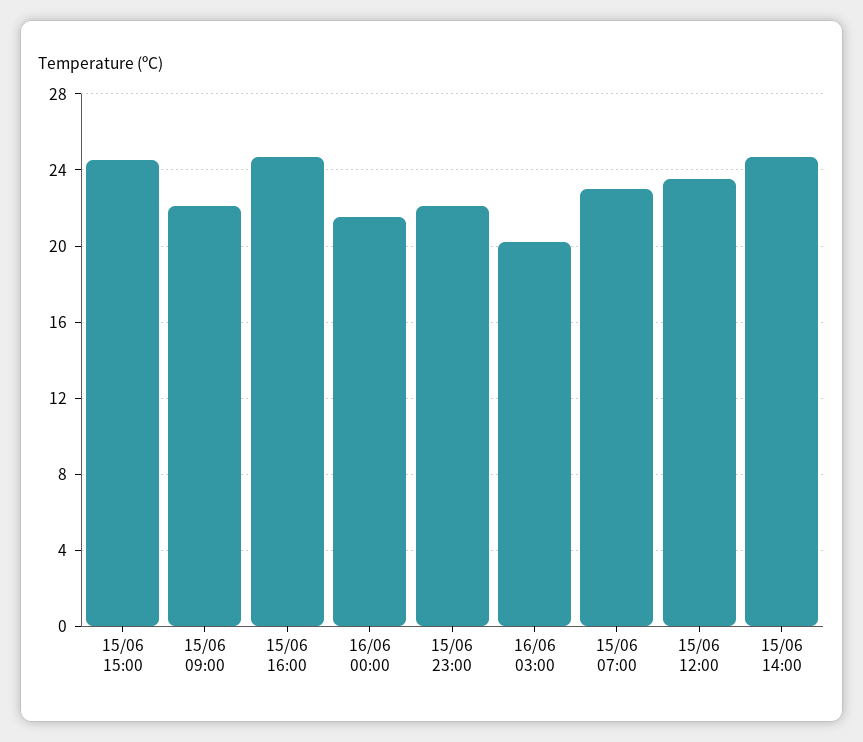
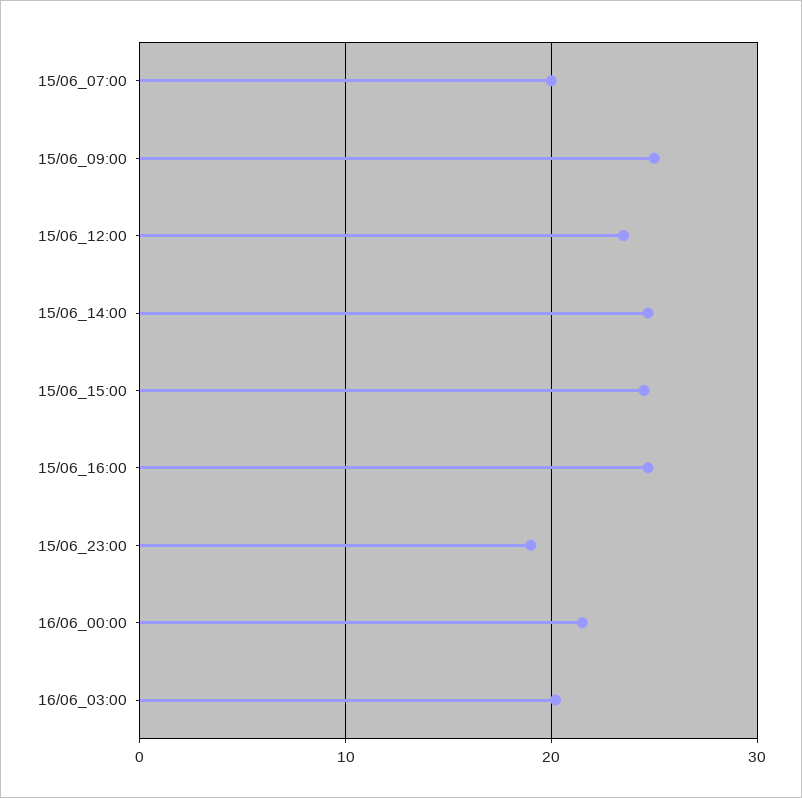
15/06 09:00: 22 -> 25
15/06 23:00: 22 -> 19
15/06 07:00: 23 -> 20

